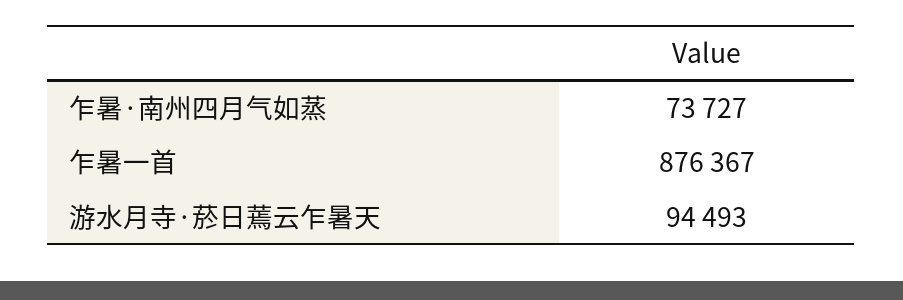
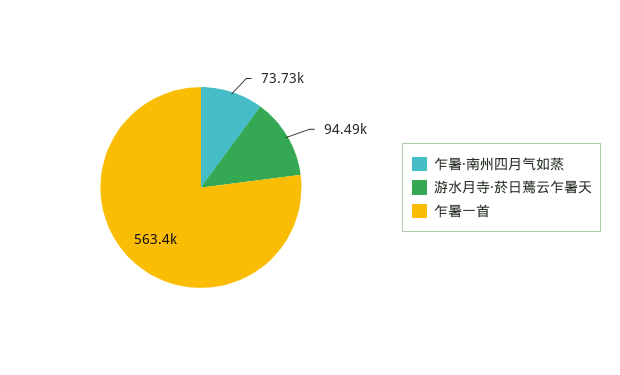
乍暑一首: 876367 -> 563400

